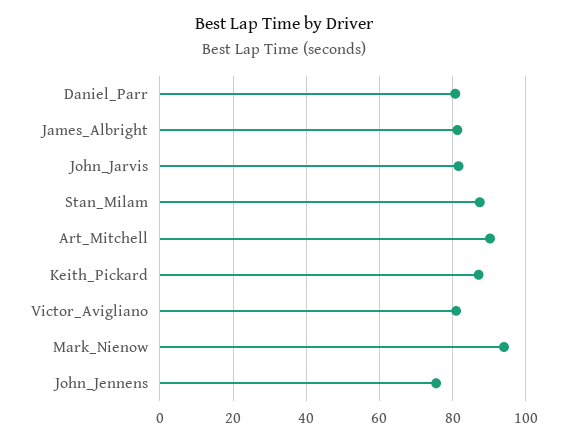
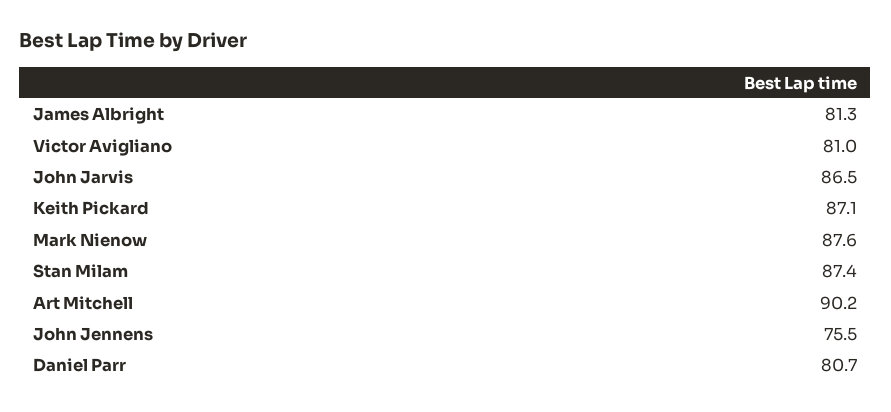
John_Jarvis: 82 -> 86.5
Mark_Nienow: 94 -> 87.6

